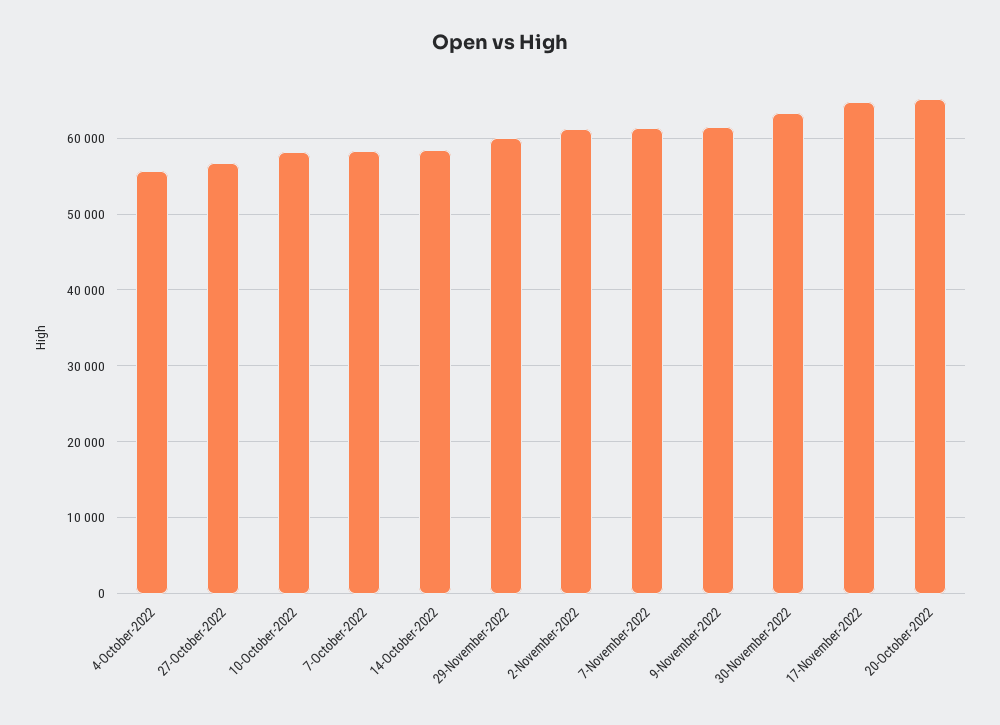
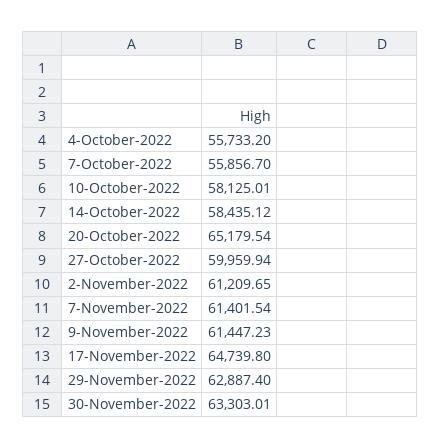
27-October-2022: 57000 -> 59959.94
7-October-2022: 58000 -> 55856.7
29-November-2022: 60000 -> 62887.4

